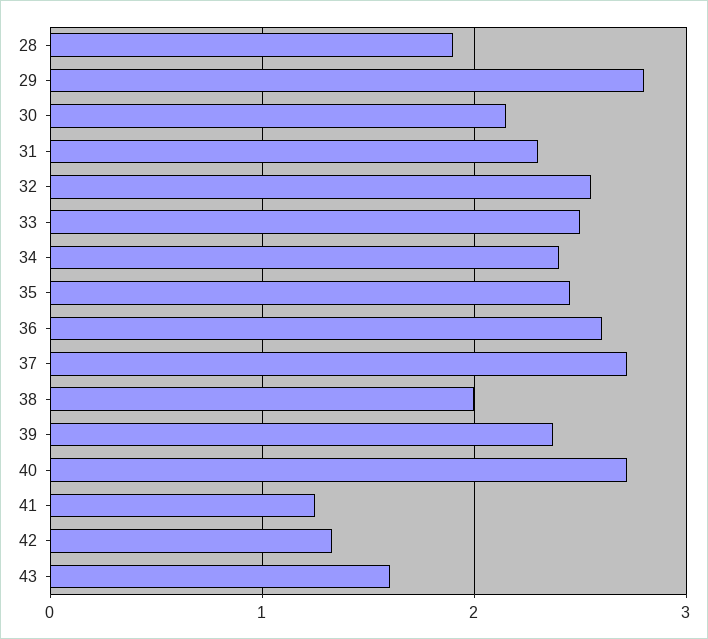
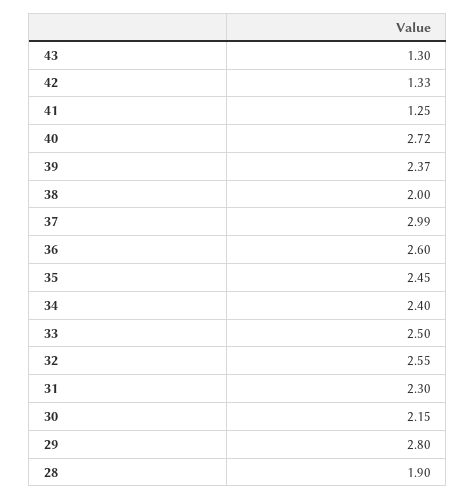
37: 2.7 -> 2.99
43: 1.6 -> 1.3

